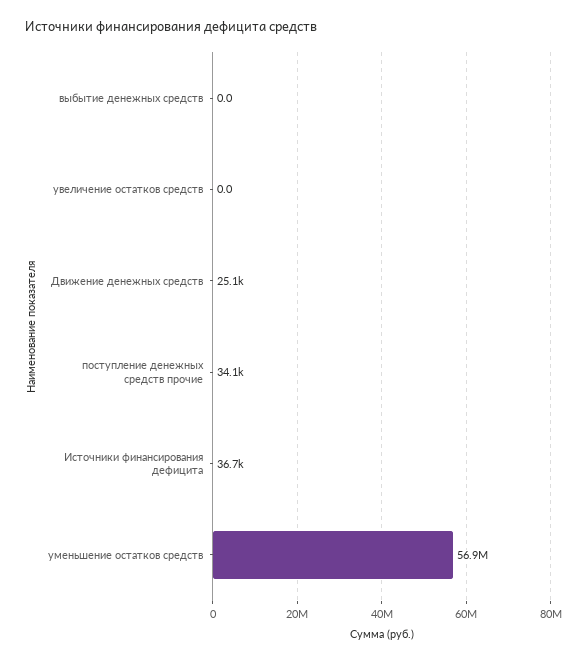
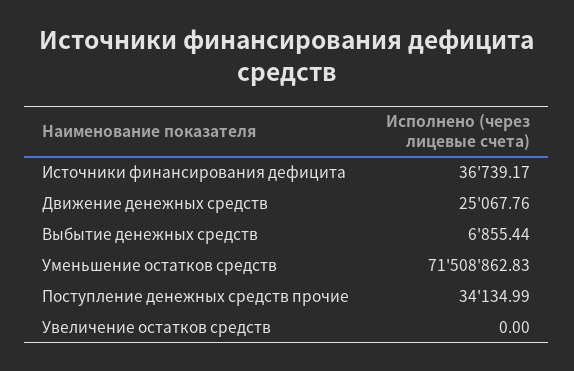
выбытие денежных средств: 0 -> 6855.44
уменьшение остатков средств: 56900000 -> 71508862.83

